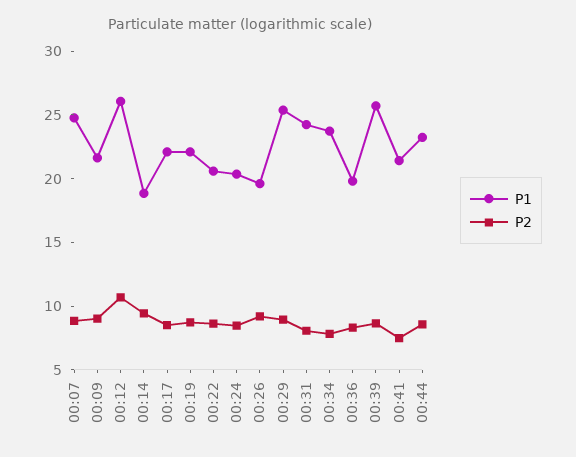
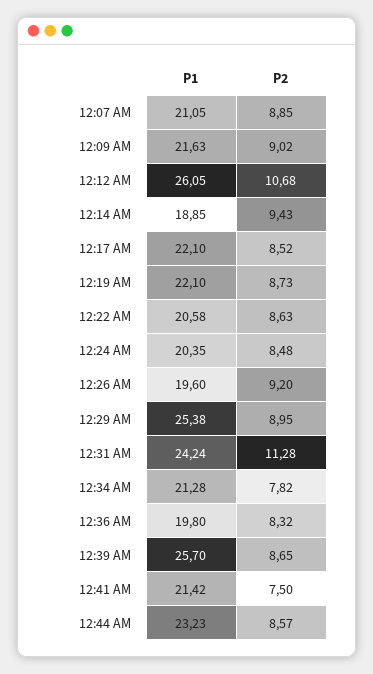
P1, 00:07: 25 -> 21.05
P2, 00:31: 8 -> 11.28
P1, 00:34: 24 -> 21.28

